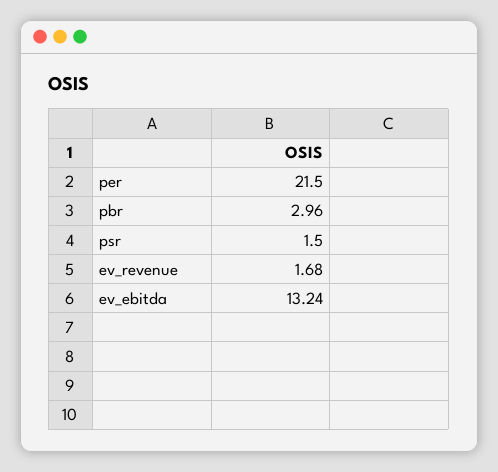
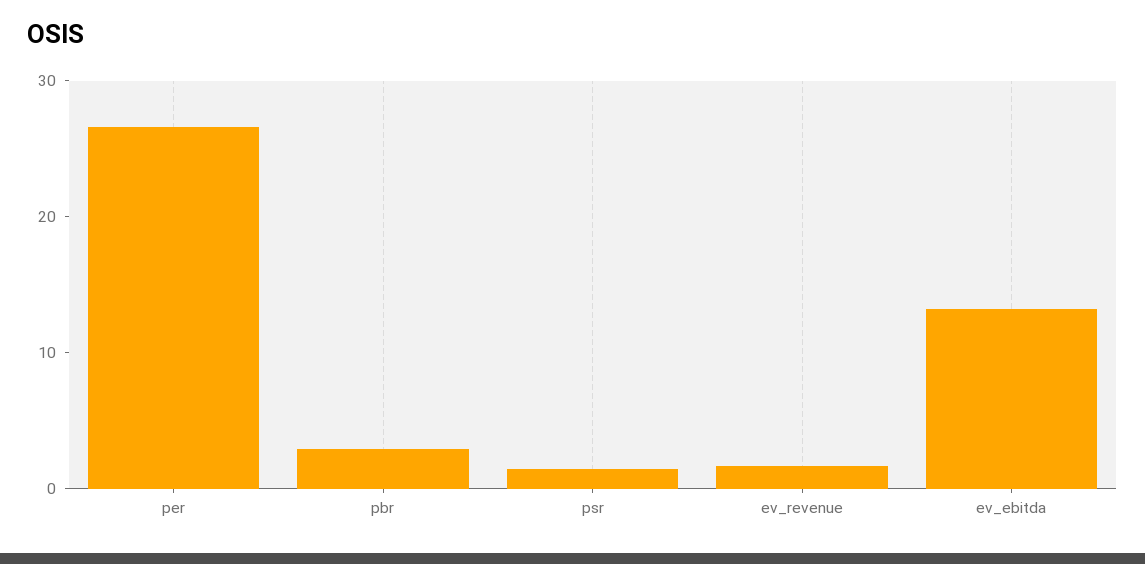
per: 21.5 -> 26

